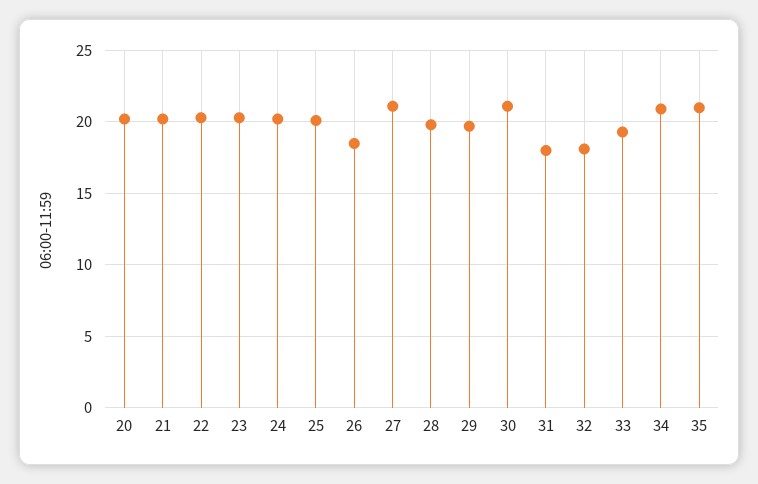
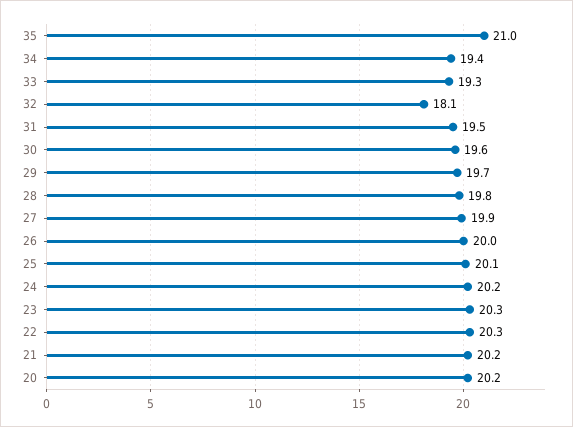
26: 18.5 -> 20
27: 21 -> 19.9
30: 21 -> 19.6
31: 18 -> 19.5
34: 21 -> 19.4

